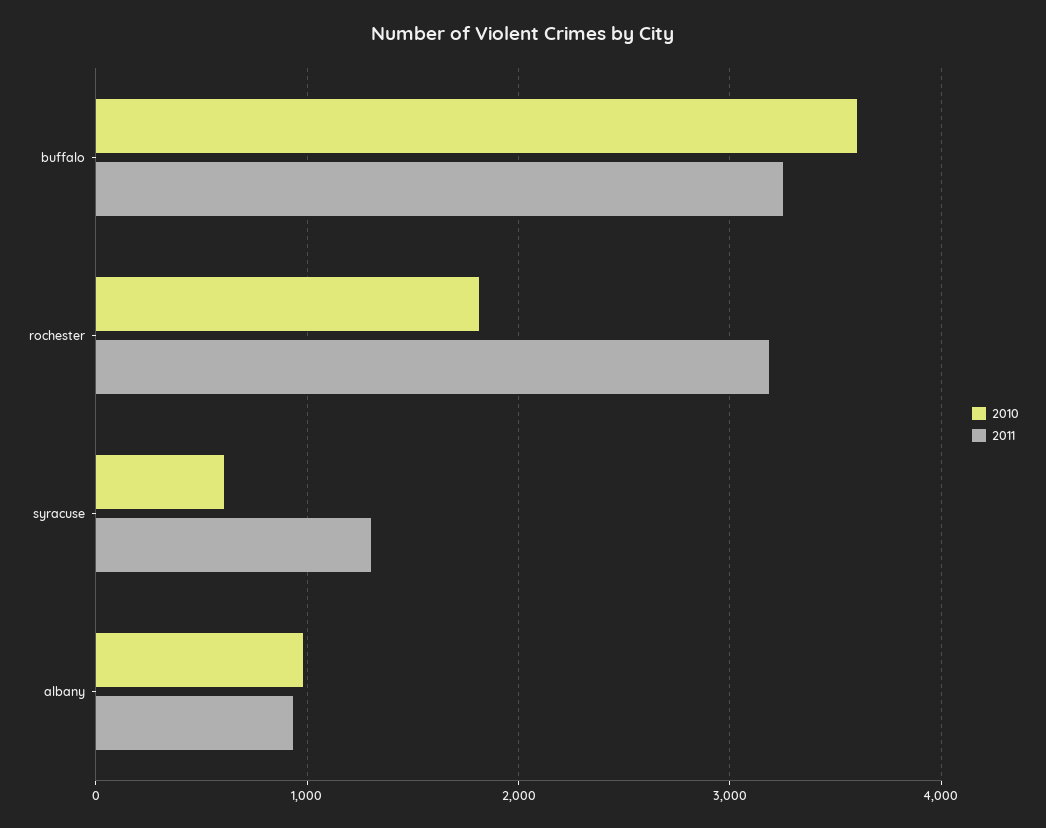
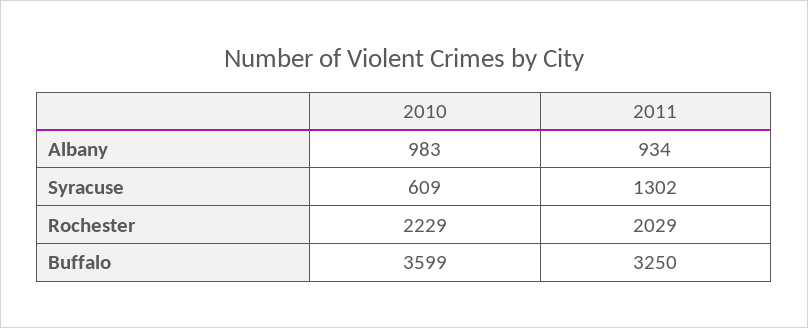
2010, rochester: 1800 -> 2229
2011, rochester: 3200 -> 2029

